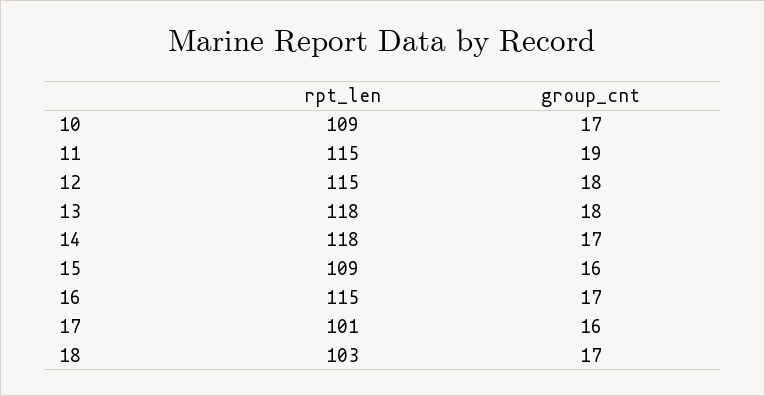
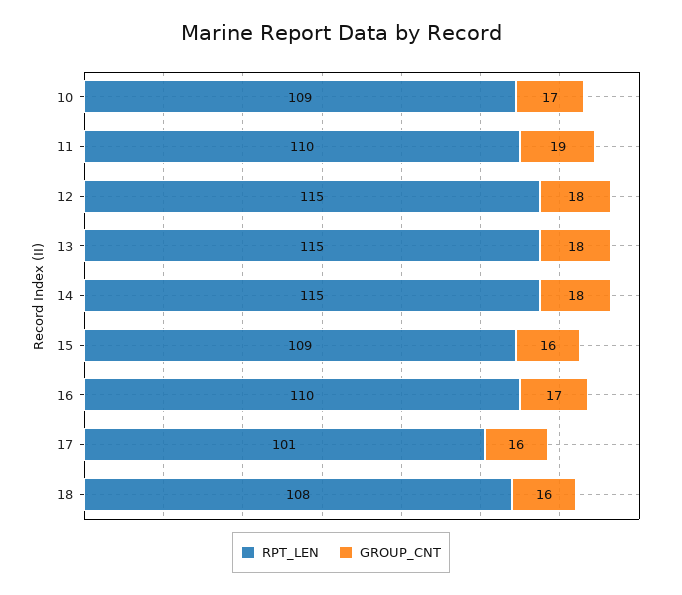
rpt_len, 11: 115 -> 110
rpt_len, 13: 118 -> 115
rpt_len, 14: 118 -> 115
group_cnt, 14: 17 -> 18
rpt_len, 16: 115 -> 110
rpt_len, 18: 103 -> 108
group_cnt, 18: 17 -> 16

